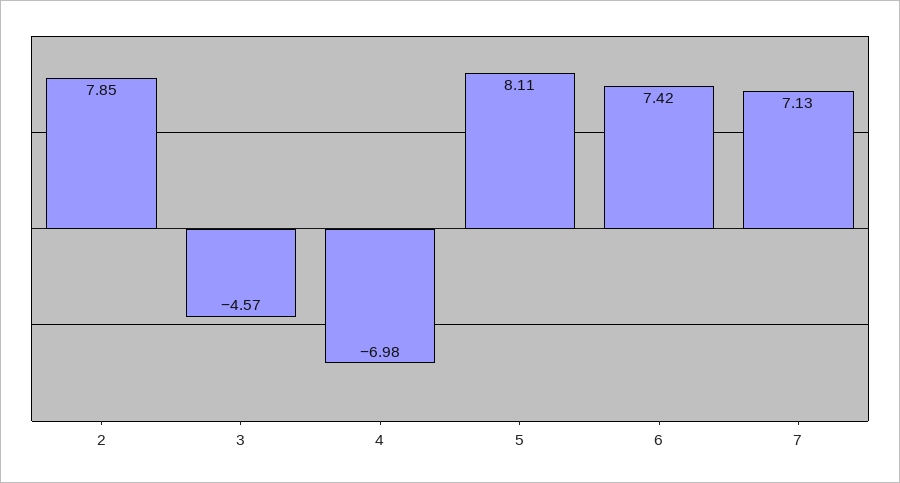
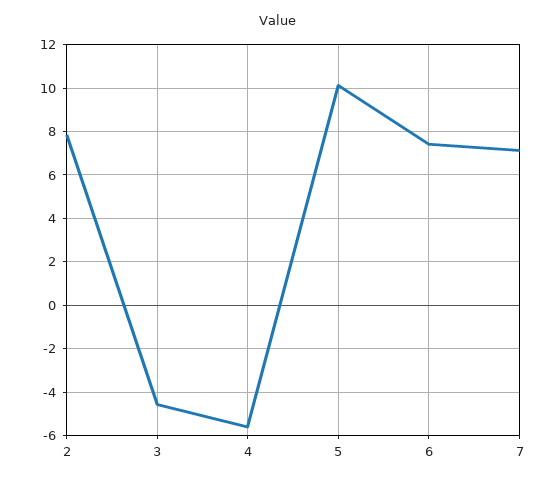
4: -6.98 -> -5.5
5: 8.11 -> 10

